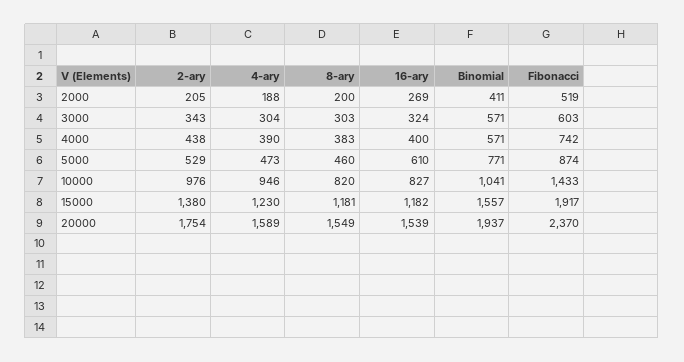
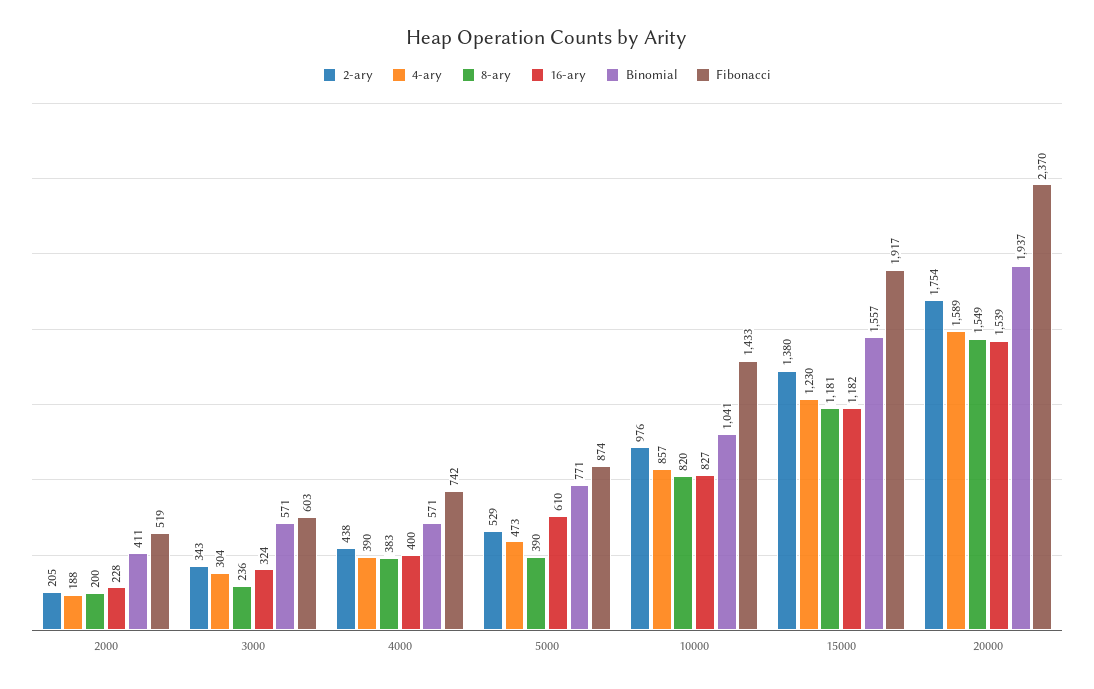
16-ary, 2000: 269 -> 228
8-ary, 3000: 303 -> 236
8-ary, 5000: 460 -> 390
4-ary, 10000: 946 -> 857

